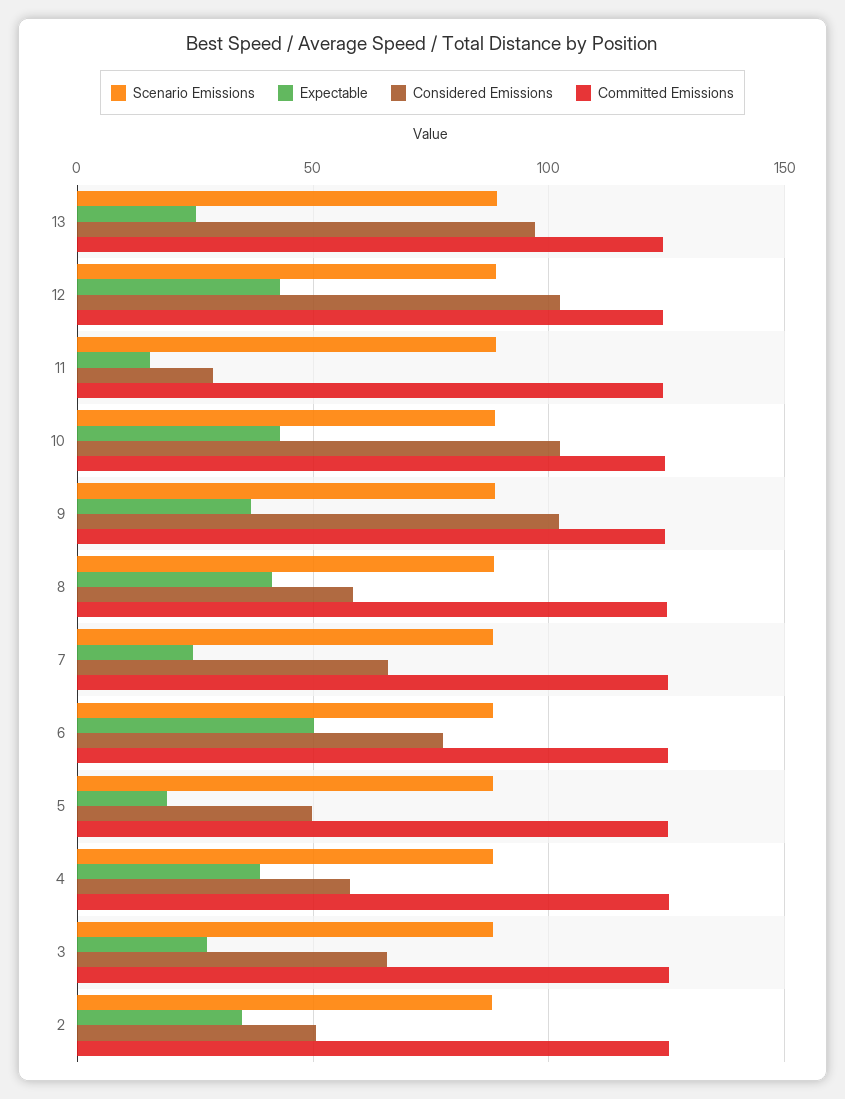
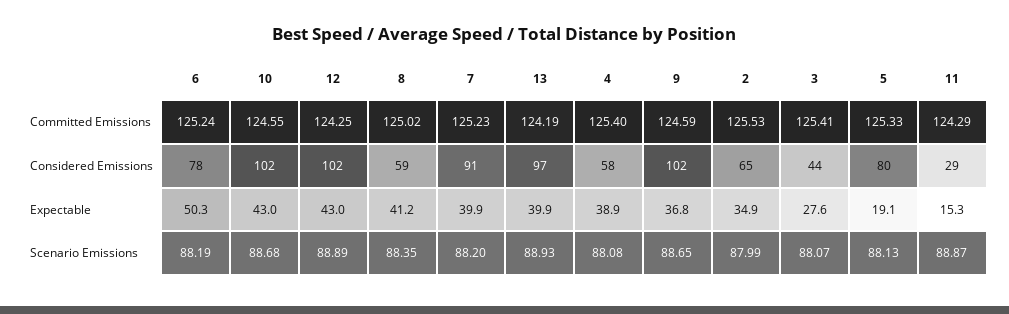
Expectable, 13: 25 -> 39.9
Expectable, 7: 25 -> 39.9
Considered Emissions, 7: 65 -> 91
Considered Emissions, 5: 50 -> 80
Considered Emissions, 3: 65 -> 44
Considered Emissions, 2: 50 -> 65

